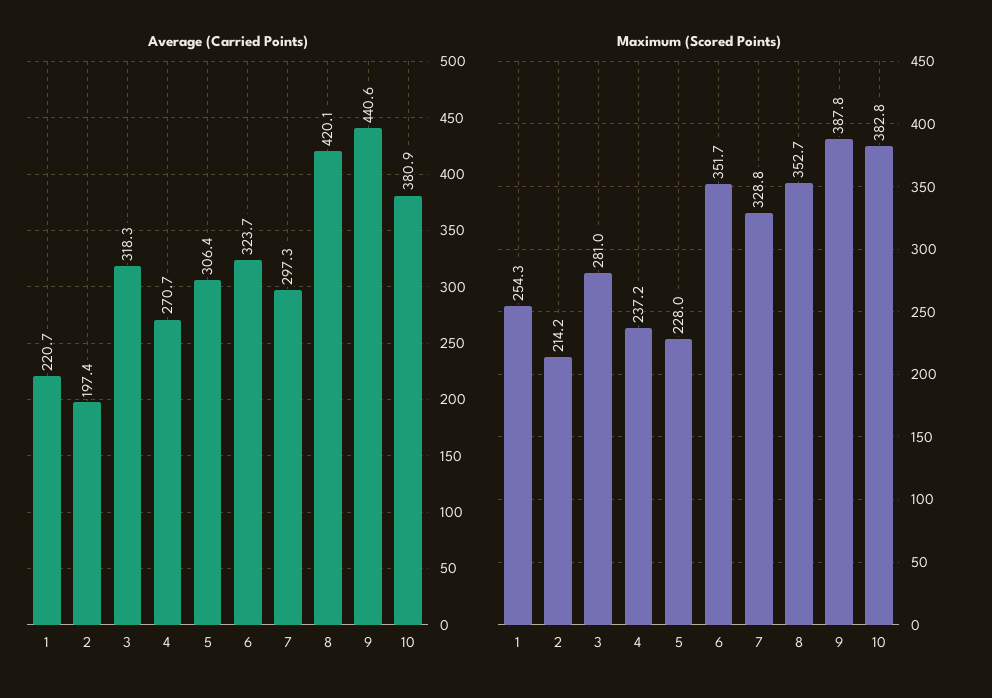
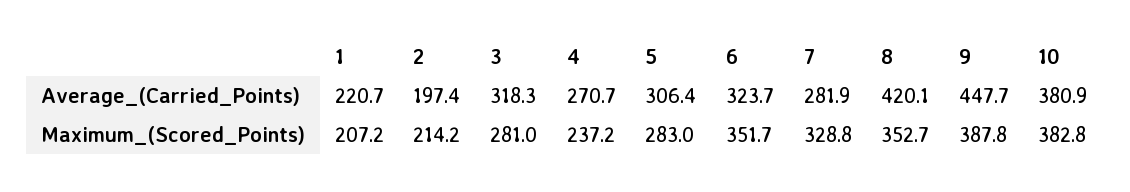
Average (Carried Points), 7: 297.3 -> 281.9
Average (Carried Points), 9: 440.6 -> 447.7
Maximum (Scored Points), 1: 254.3 -> 207.2
Maximum (Scored Points), 5: 228 -> 283

